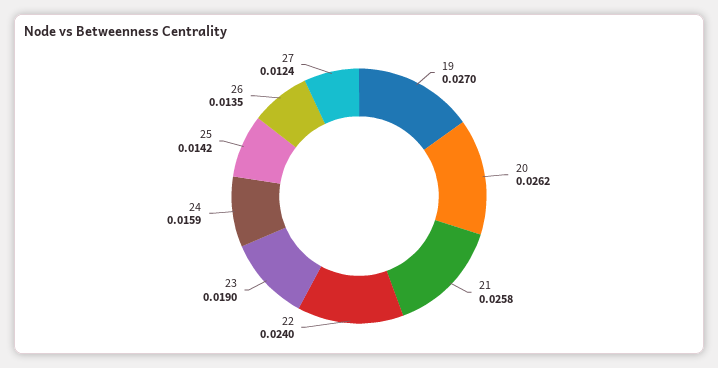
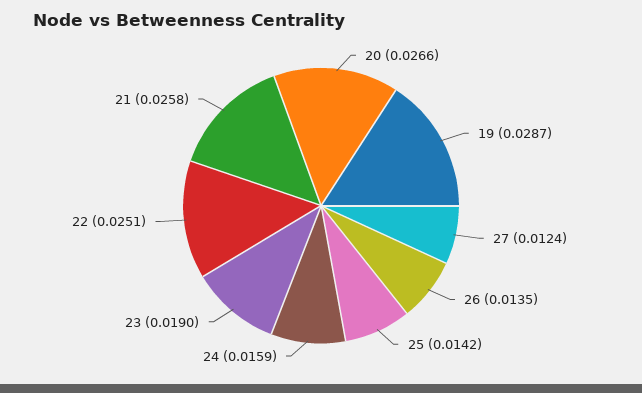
19: 0.027 -> 0.0287
20: 0.0262 -> 0.0266
22: 0.024 -> 0.0251

